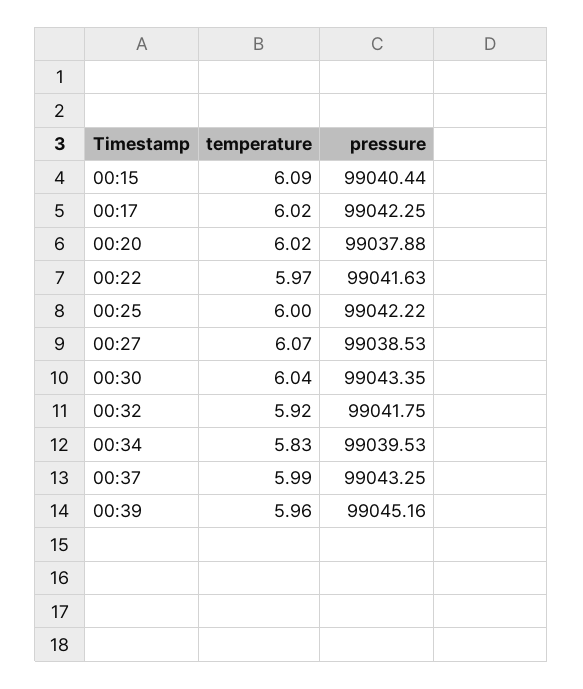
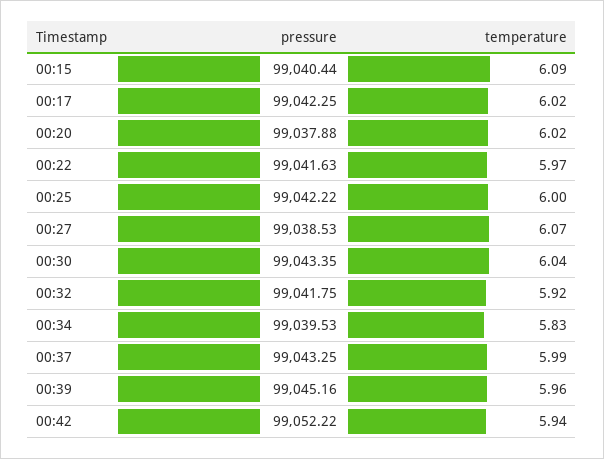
pressure, 00:42: none -> 99052.22
temperature, 00:42: none -> 5.94

